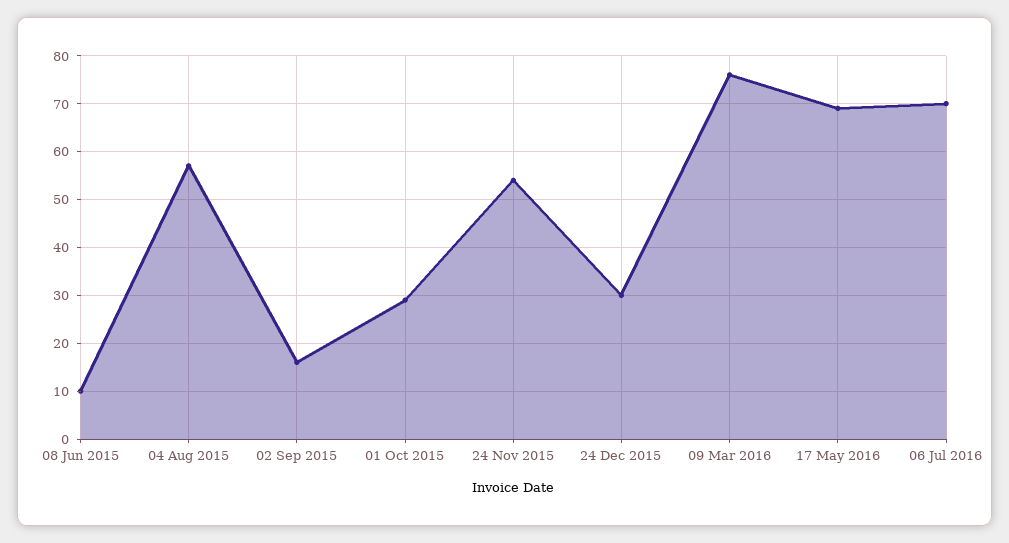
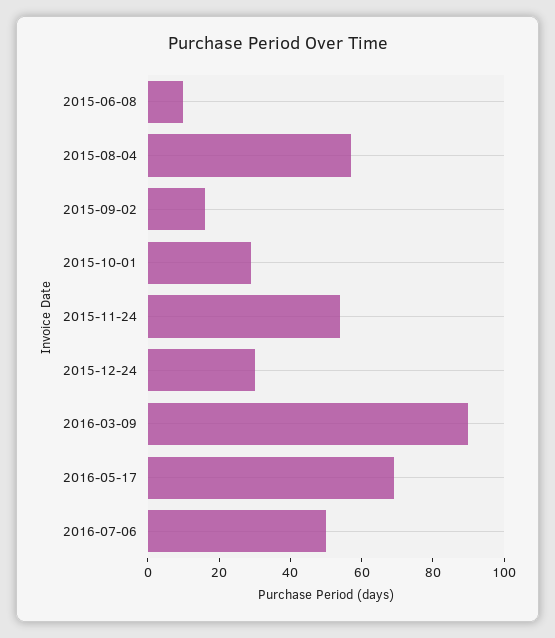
09 Mar 2016: 75 -> 90
06 Jul 2016: 70 -> 50

